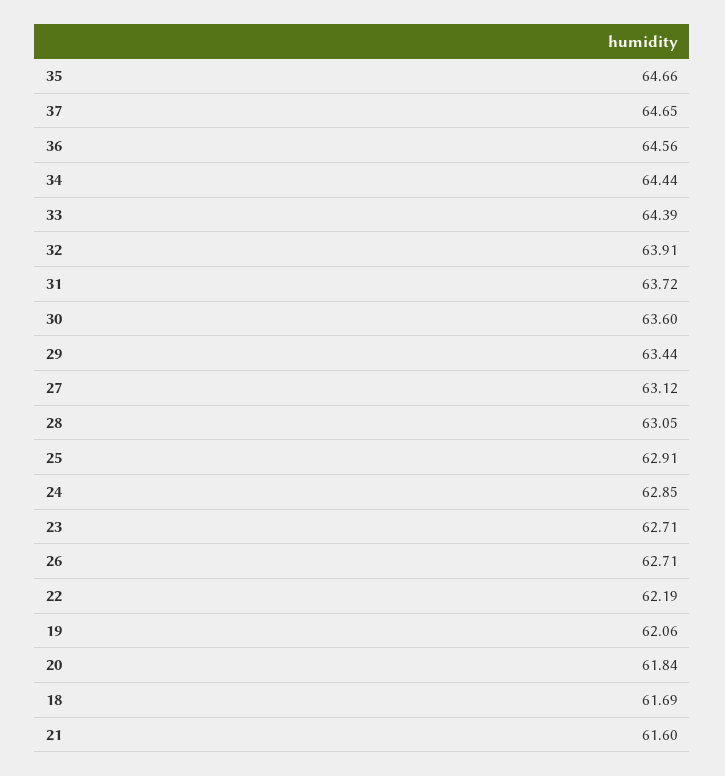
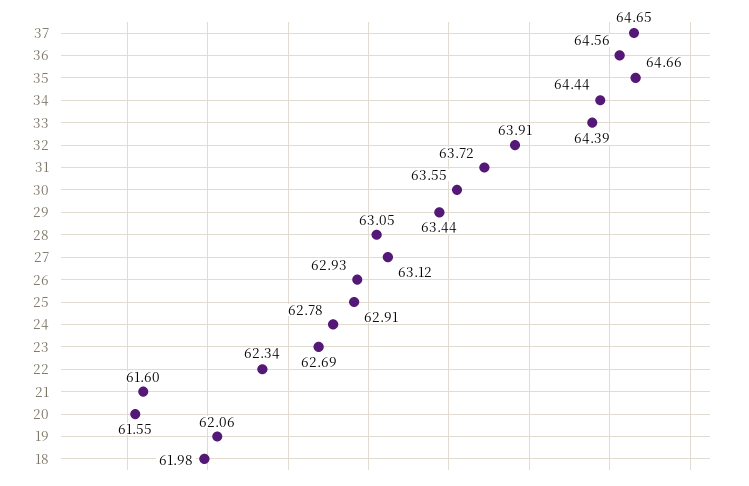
30: 63.6 -> 63.55
24: 62.85 -> 62.78
23: 62.71 -> 62.69
26: 62.71 -> 62.93
22: 62.19 -> 62.34
20: 61.84 -> 61.55
18: 61.69 -> 61.98

